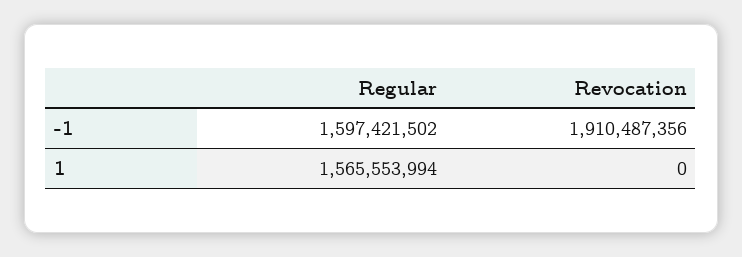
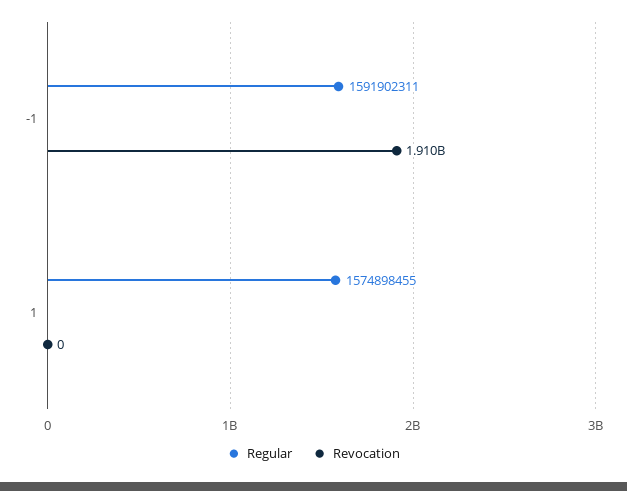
Regular, -1: 1597421502 -> 1591902311
Regular, 1: 1565553994 -> 1574898455

